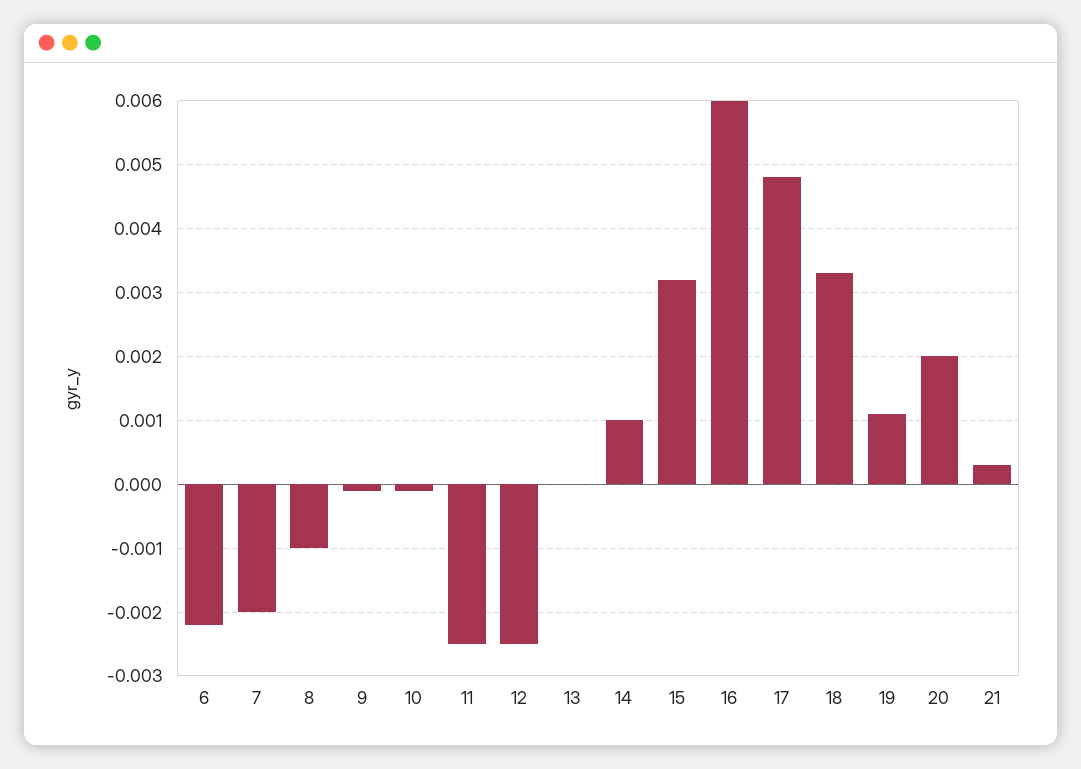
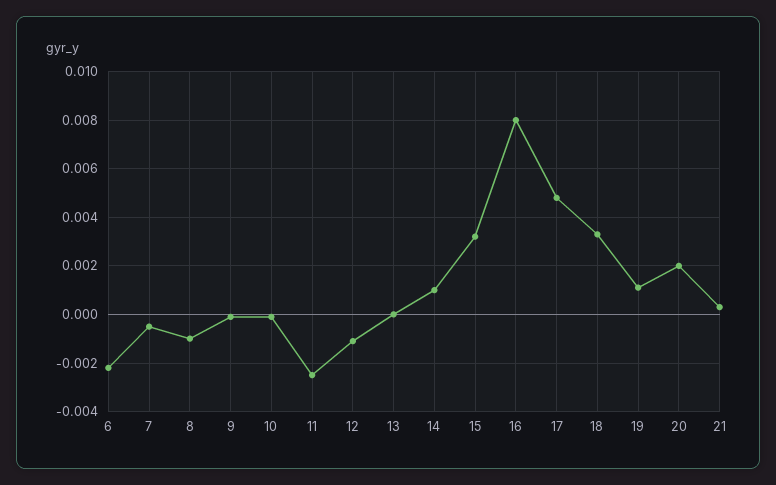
7: -0.002 -> -0.0005
12: -0.0025 -> -0.001
16: 0.006 -> 0.008

